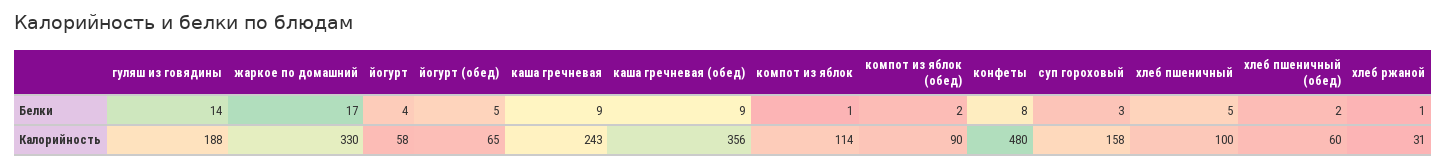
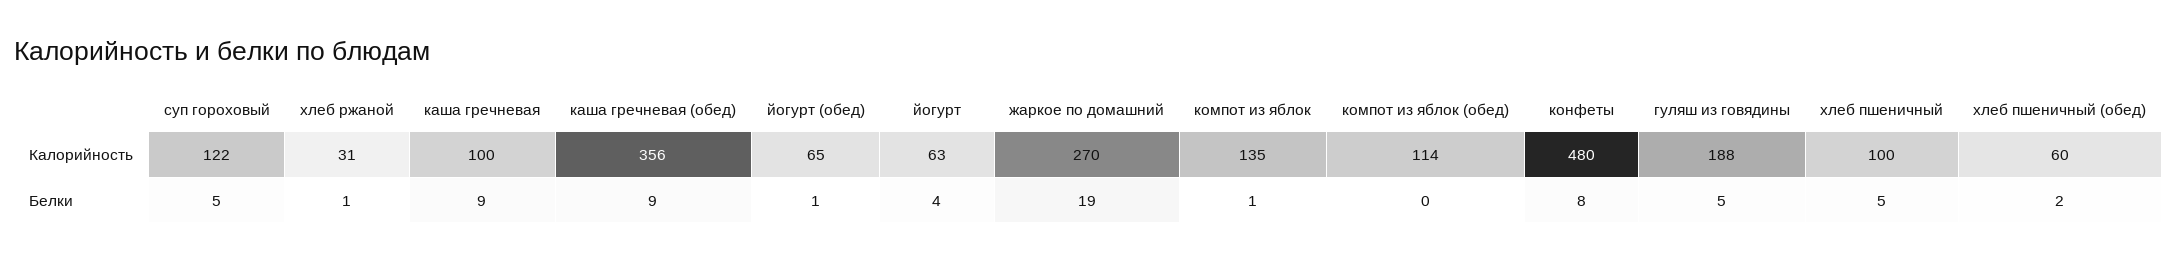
гуляш из говядины, Белки: 14 -> 5
жаркое по домашний, Белки: 17 -> 19
йогурт (обед), Белки: 5 -> 1
компот из яблок (обед), Белки: 2 -> 0
суп гороховый, Белки: 3 -> 5
жаркое по домашний, Калорийность: 330 -> 270
йогурт, Калорийность: 58 -> 63
каша гречневая, Калорийность: 243 -> 100
компот из яблок, Калорийность: 114 -> 135
компот из яблок (обед), Калорийность: 90 -> 114
суп гороховый, Калорийность: 158 -> 122

